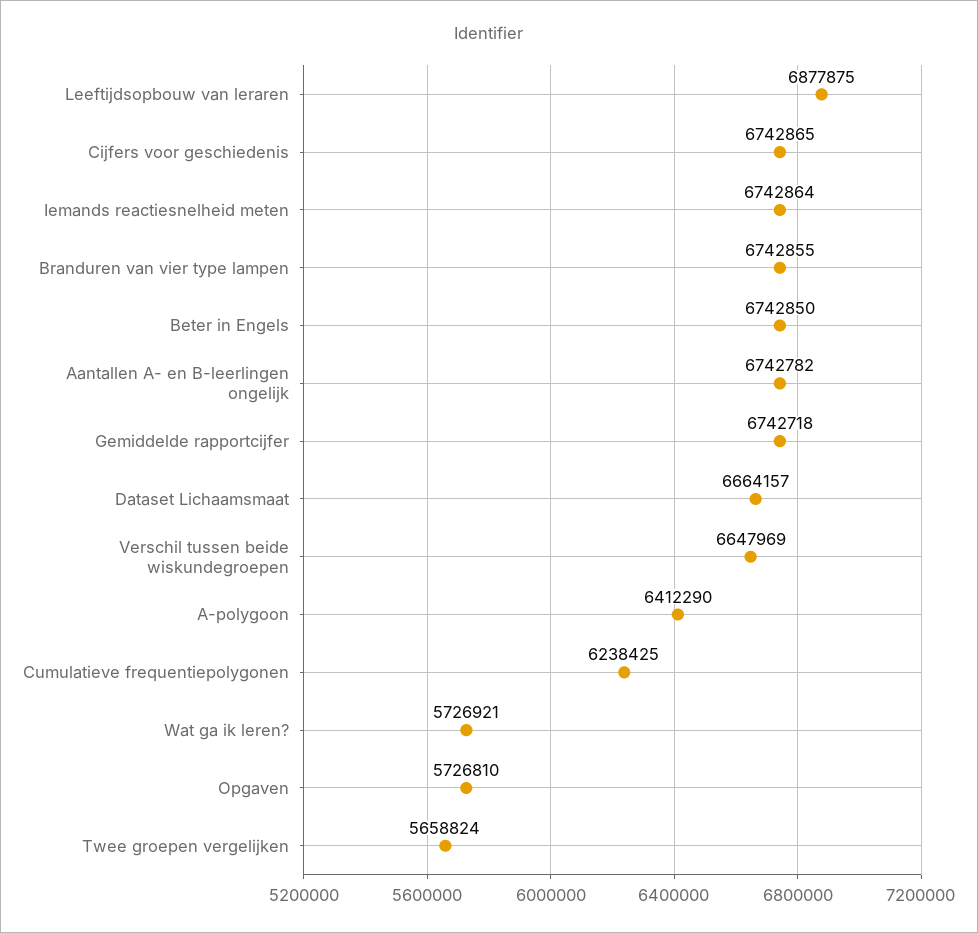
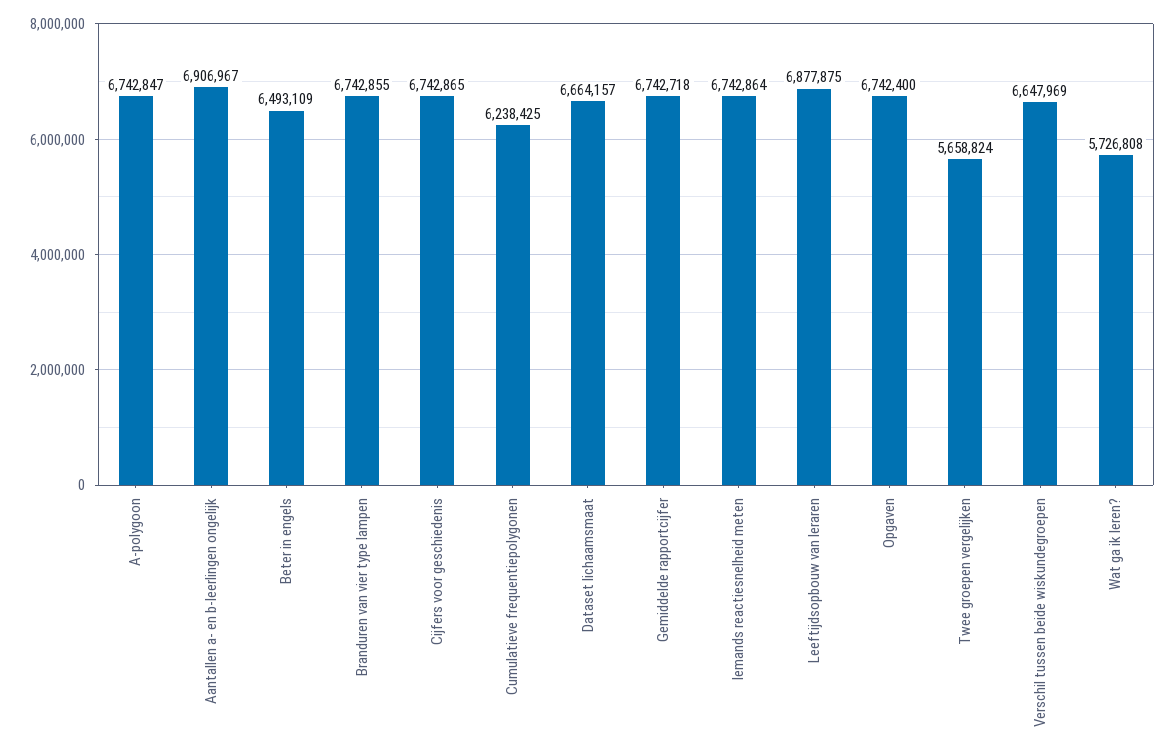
Beter in Engels: 6742850 -> 6493109
Aantallen A- en B-leerlingen ongelijk: 6742782 -> 6906967
A-polygoon: 6412290 -> 6742847
Wat ga ik leren?: 5726921 -> 5726808
Opgaven: 5726810 -> 6742400

